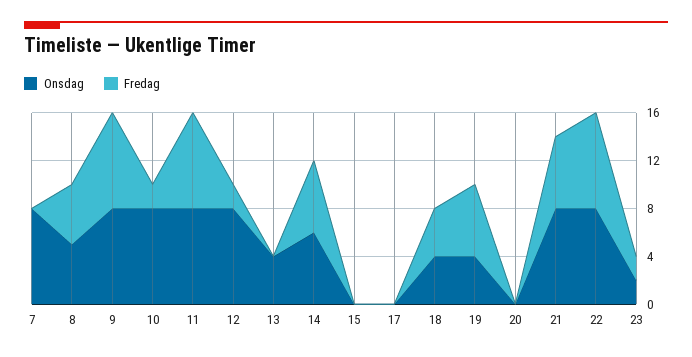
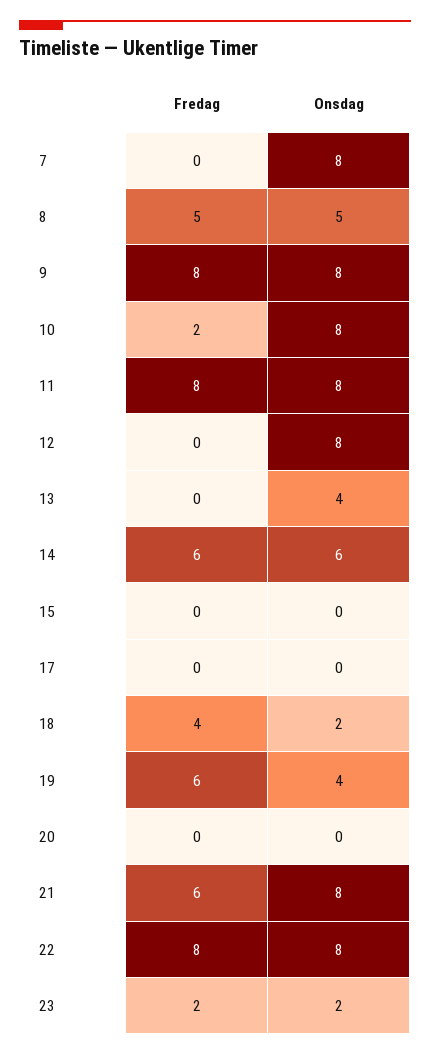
Fredag, 12: 2 -> 0
Onsdag, 18: 4 -> 2

